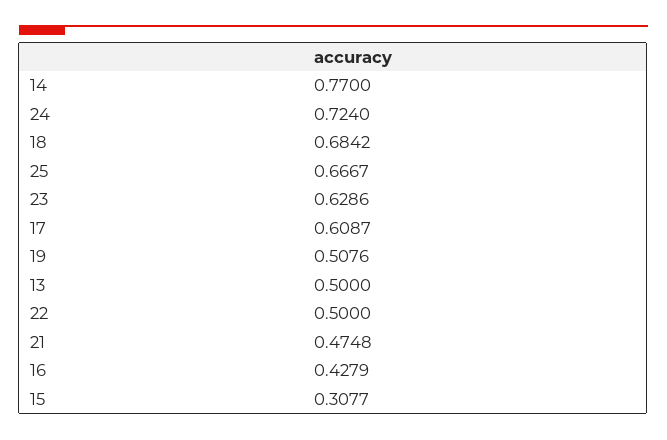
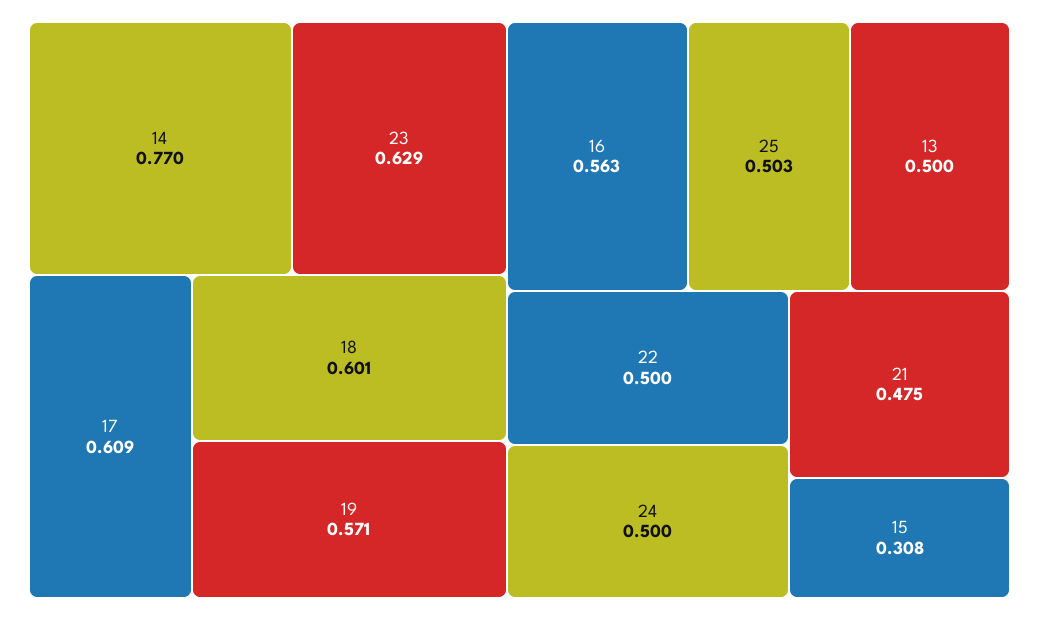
24: 0.724 -> 0.5
18: 0.6842 -> 0.601
25: 0.6667 -> 0.503
19: 0.5076 -> 0.571
16: 0.4279 -> 0.563

